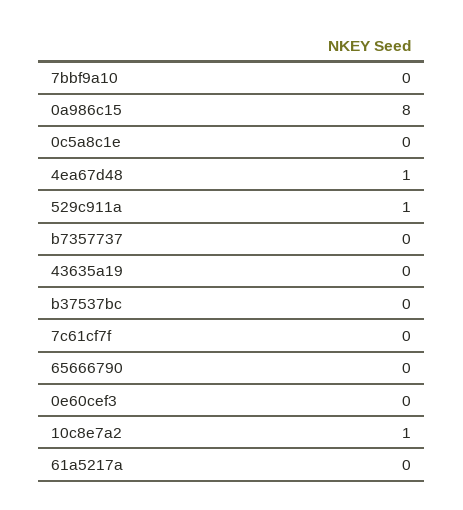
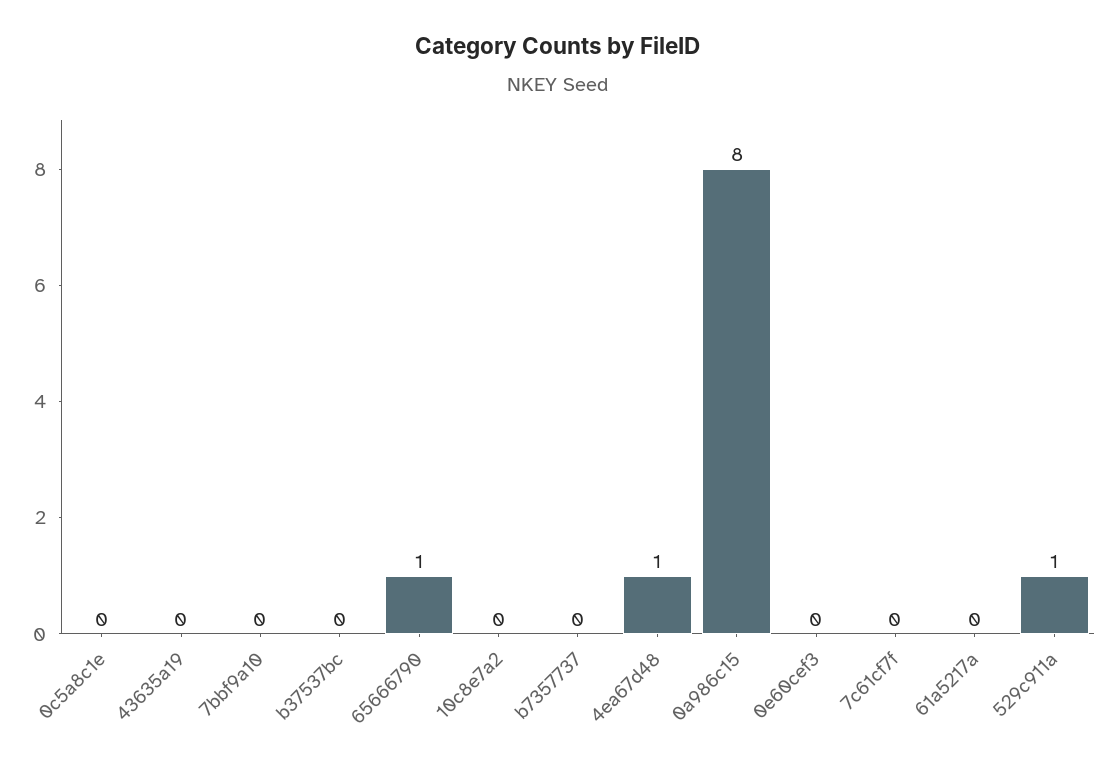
65666790: 0 -> 1
10c8e7a2: 1 -> 0

